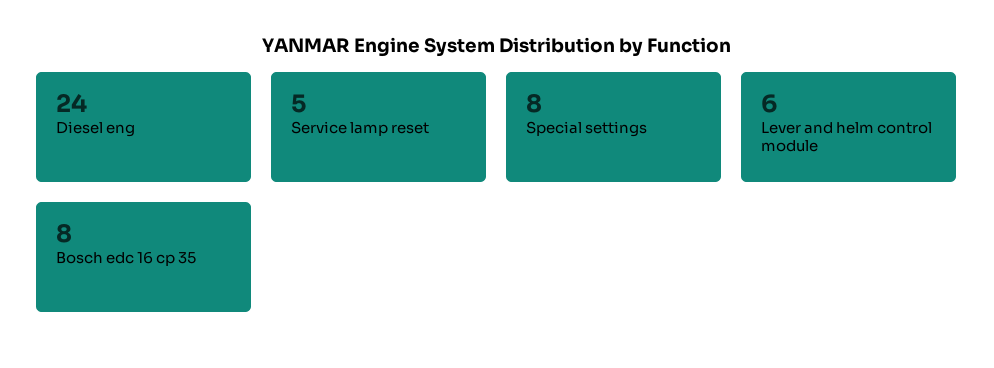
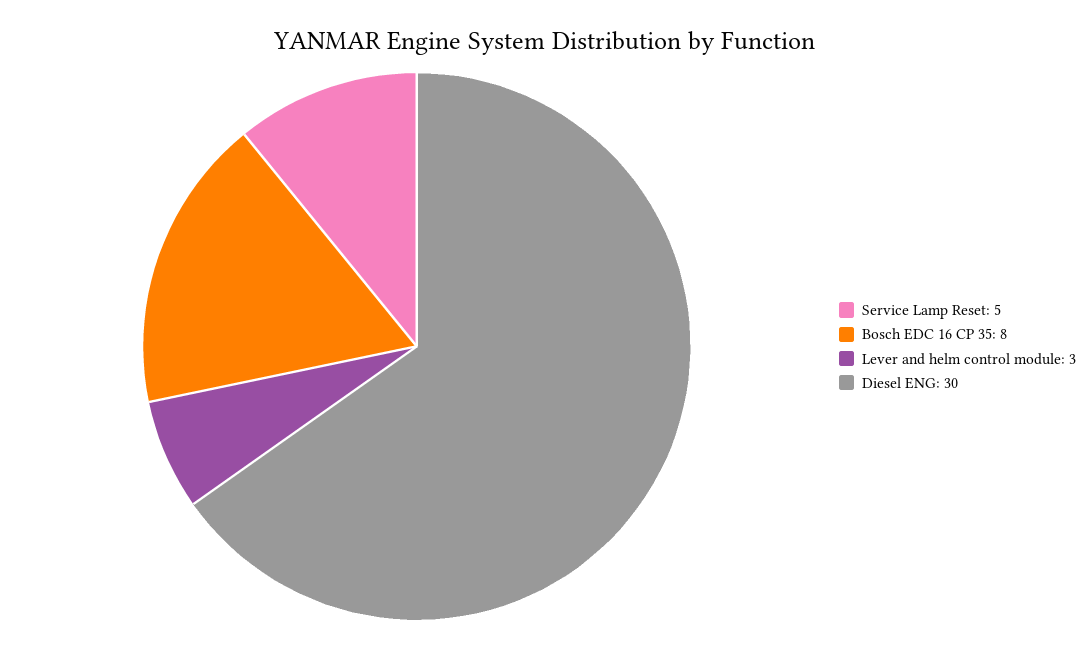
Diesel eng: 24 -> 30
Special settings: 8 -> none
Lever and helm control module: 6 -> 3

